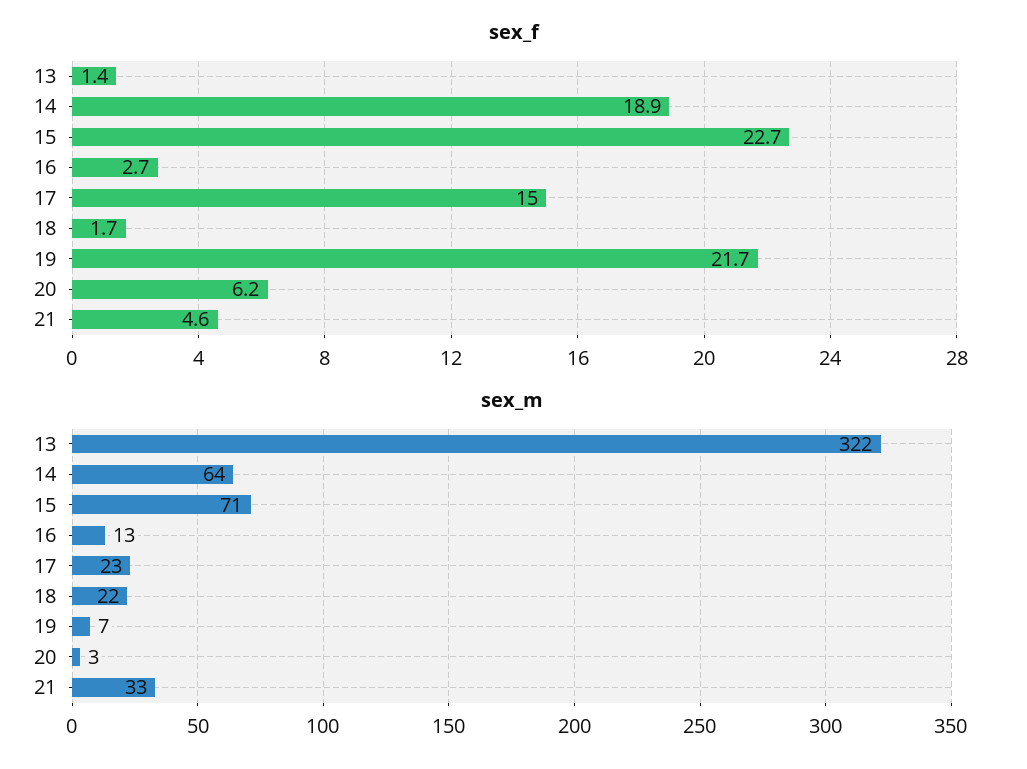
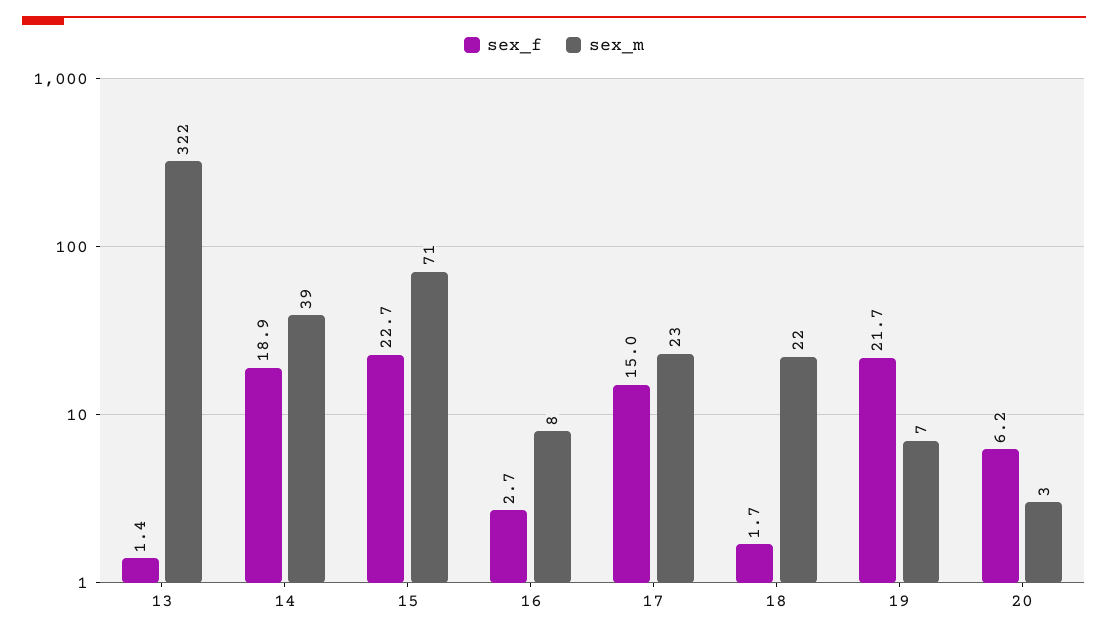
sex_f, 21: 4.6 -> none
sex_m, 14: 64 -> 39
sex_m, 16: 13 -> 8
sex_m, 21: 33 -> none

